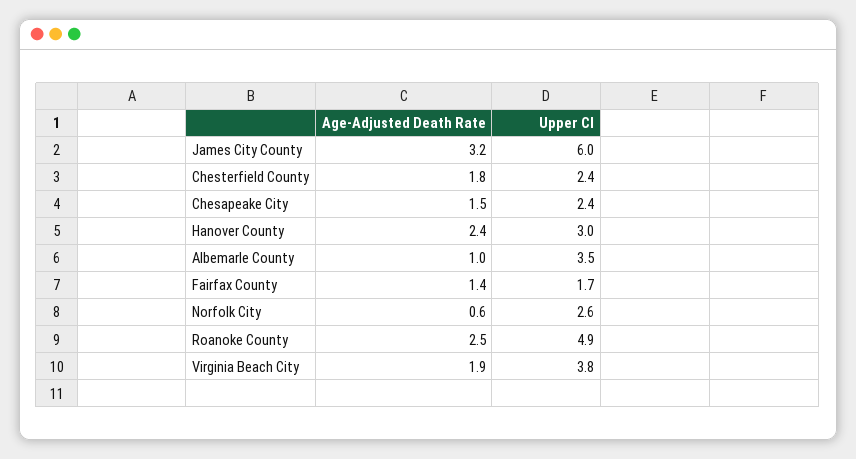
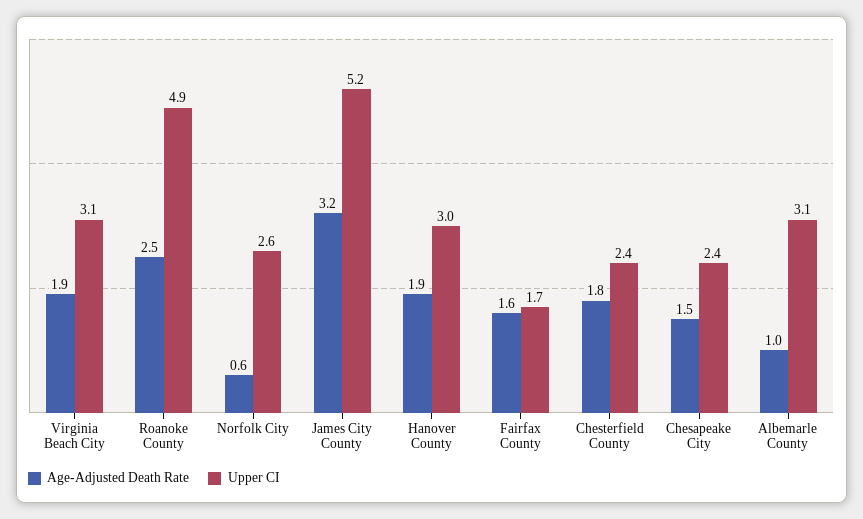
Upper CI, James City County: 6 -> 5.2
Age-Adjusted Death Rate, Hanover County: 2.4 -> 1.9
Upper CI, Albemarle County: 3.5 -> 3.1
Age-Adjusted Death Rate, Fairfax County: 1.4 -> 1.6
Upper CI, Virginia Beach City: 3.8 -> 3.1

